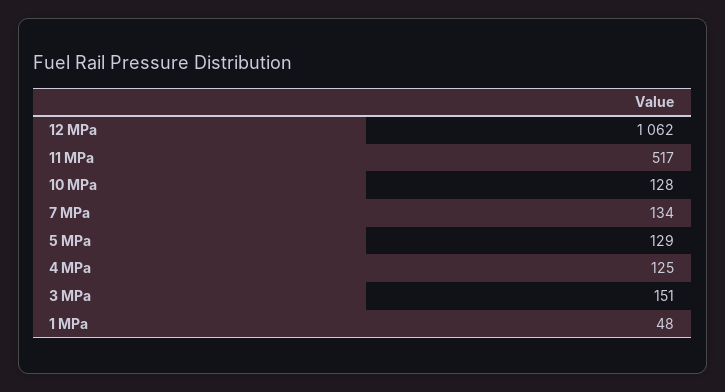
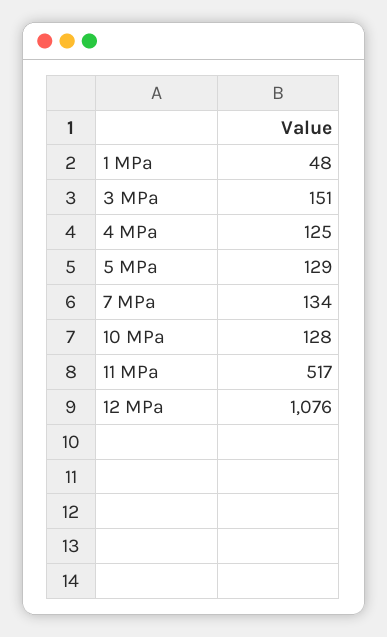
12 MPa: 1062 -> 1076

